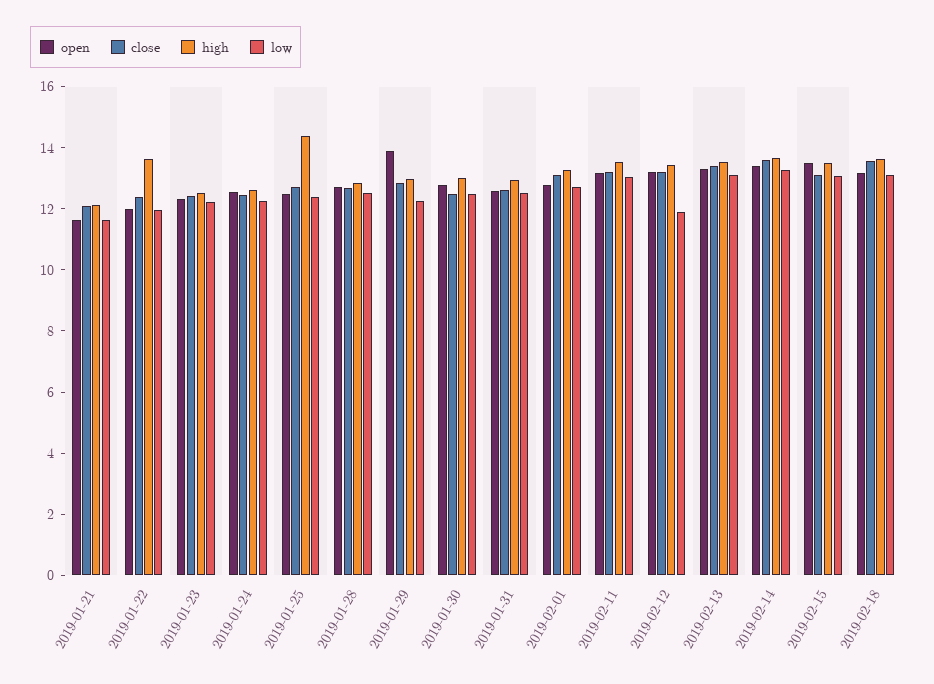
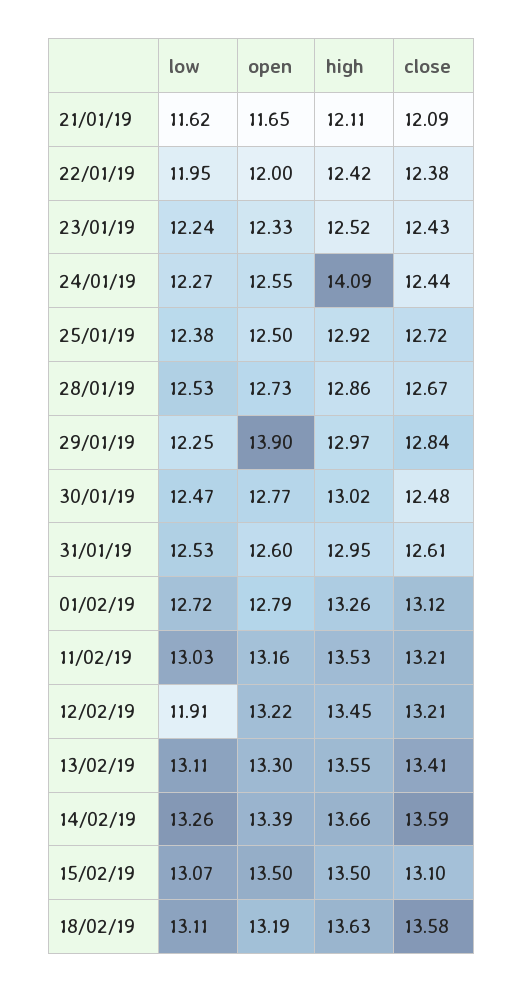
high, 2019-01-22: 13.5 -> 12.42
high, 2019-01-24: 12.5 -> 14.09
high, 2019-01-25: 14.5 -> 12.92

